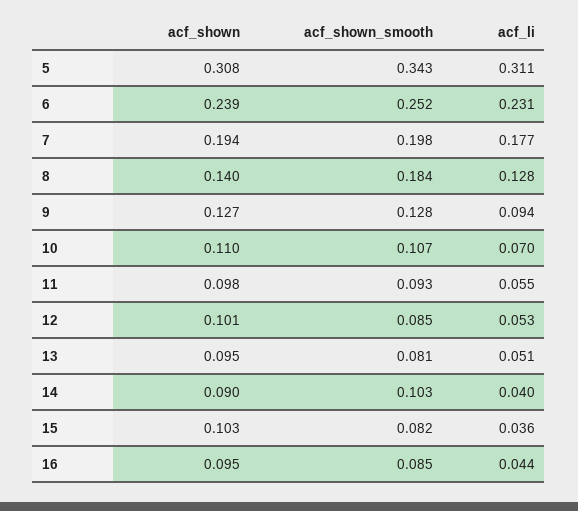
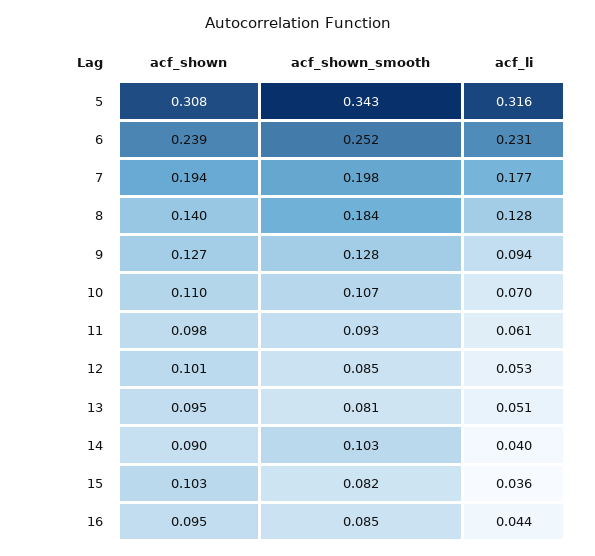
acf_li, 5: 0.311 -> 0.316
acf_li, 11: 0.055 -> 0.061

